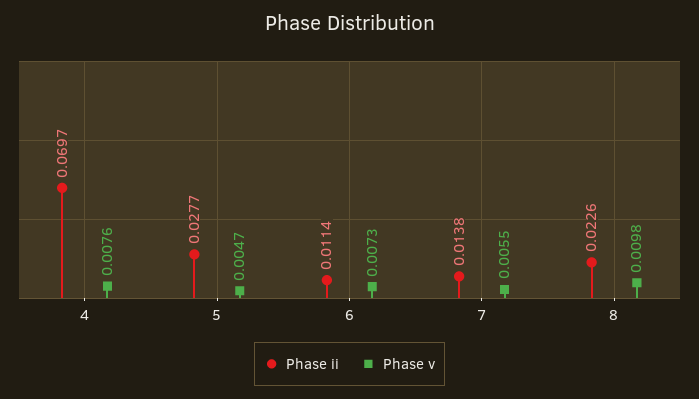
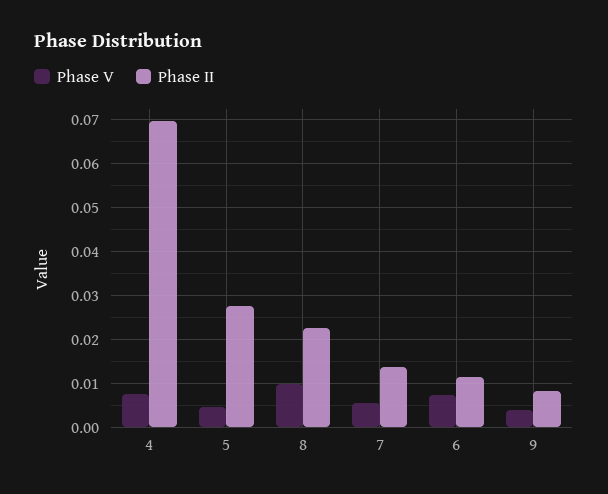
Phase v, 9: none -> 0.004
Phase ii, 9: none -> 0.008

